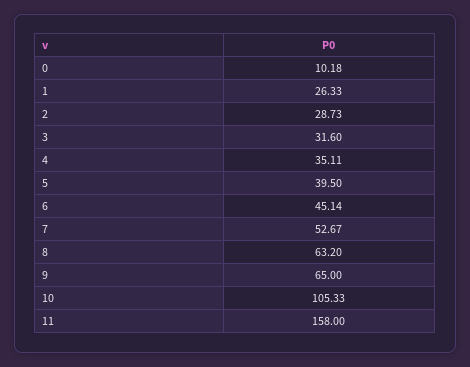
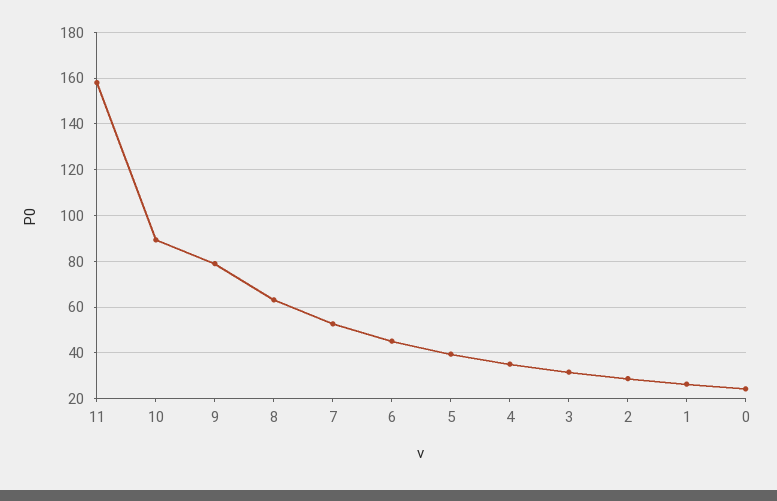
0: 10.18 -> 25
9: 65 -> 80
10: 105.33 -> 90

